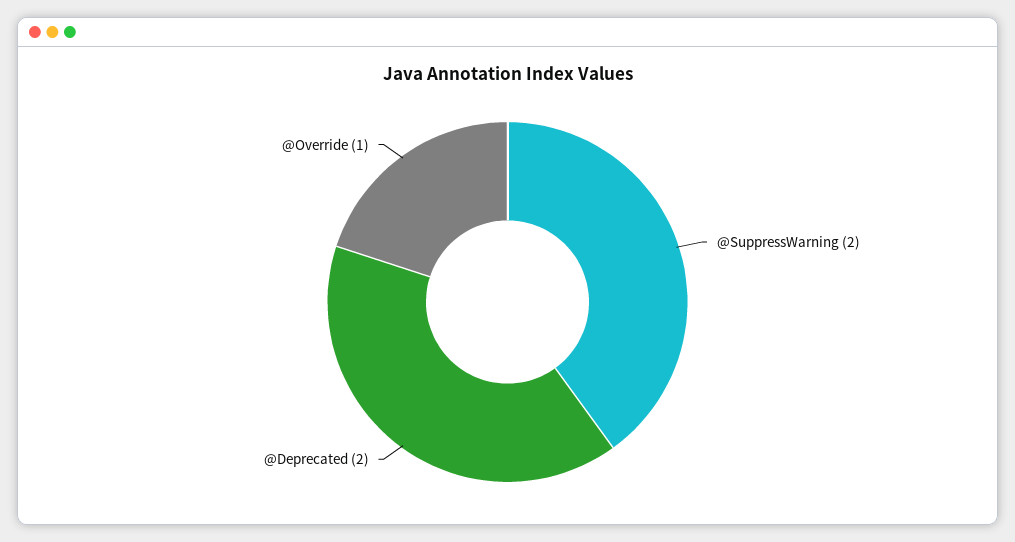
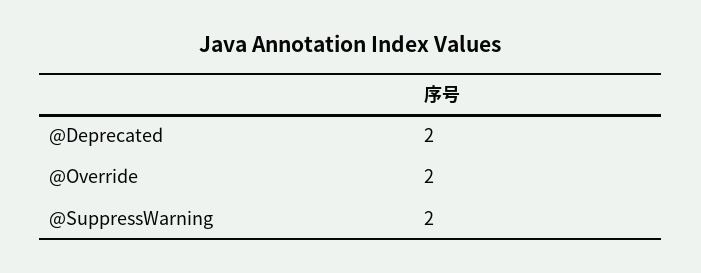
@Override: 1 -> 2

